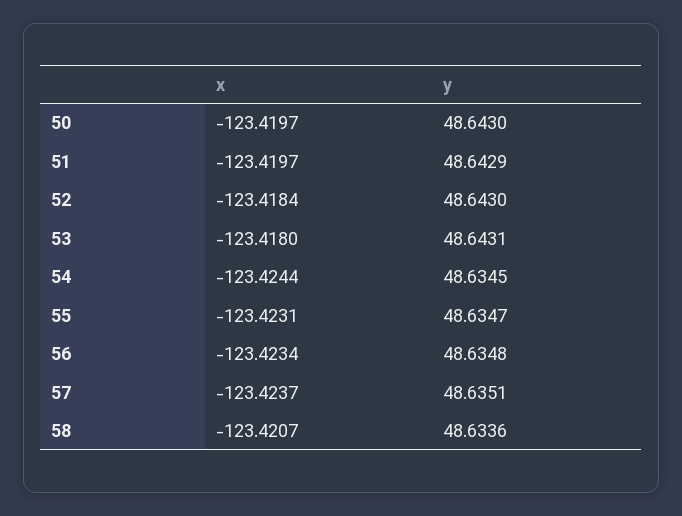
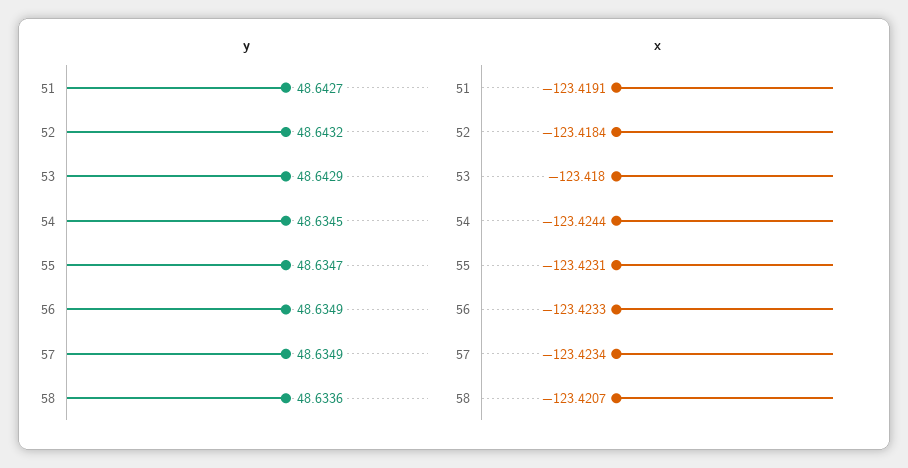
x, 50: -123.4197 -> none
y, 50: 48.643 -> none
x, 51: -123.4197 -> -123.4191
y, 51: 48.6429 -> 48.6427
y, 52: 48.643 -> 48.6432
y, 53: 48.6431 -> 48.6429
x, 56: -123.4234 -> -123.4233
y, 56: 48.6348 -> 48.6349
x, 57: -123.4237 -> -123.4234
y, 57: 48.6351 -> 48.6349

